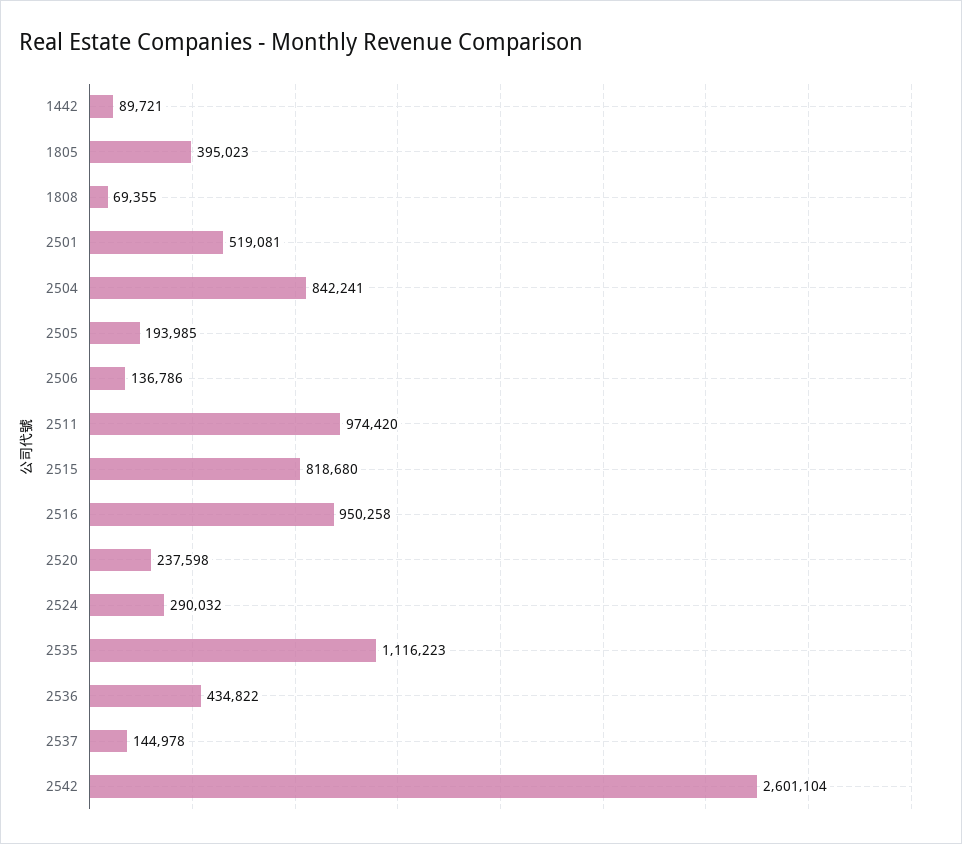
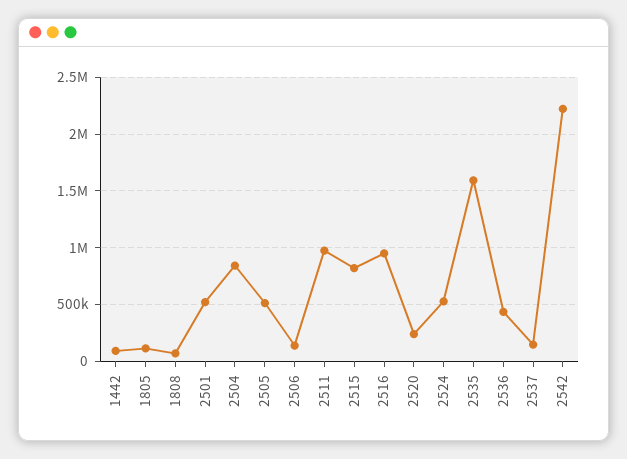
1805: 395023 -> 100000
2505: 193985 -> 500000
2524: 290032 -> 500000
2535: 1116223 -> 1600000
2542: 2601104 -> 2200000

